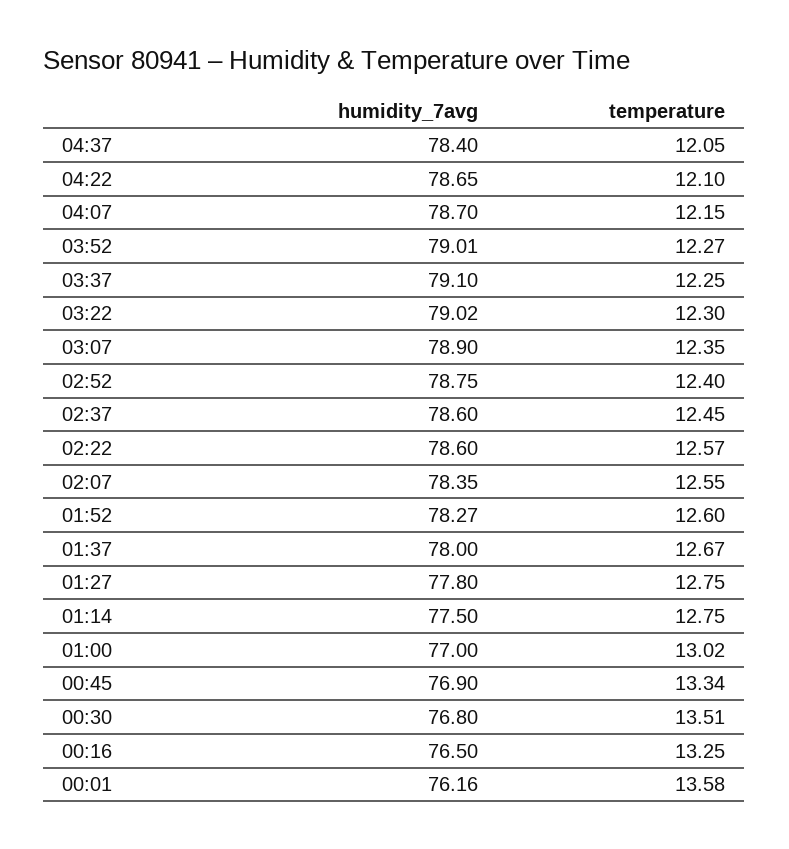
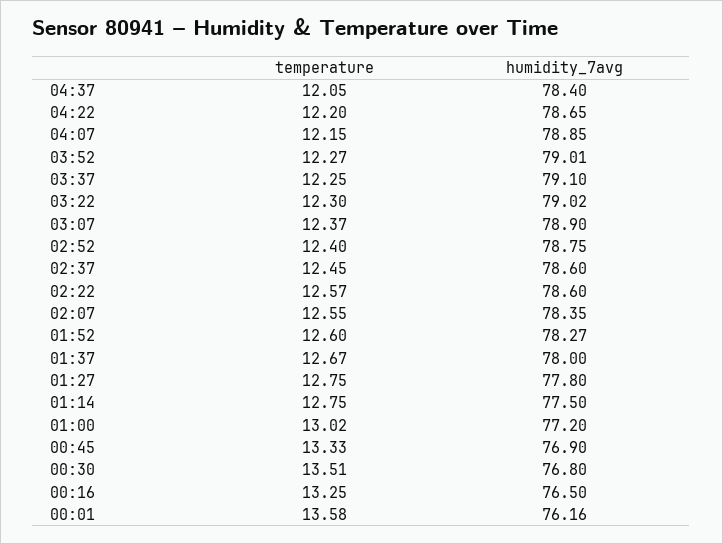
temperature, 04:22: 12.1 -> 12.2
humidity_7avg, 04:07: 78.7 -> 78.85
temperature, 03:07: 12.35 -> 12.37
humidity_7avg, 01:00: 77 -> 77.2
temperature, 00:45: 13.34 -> 13.33

